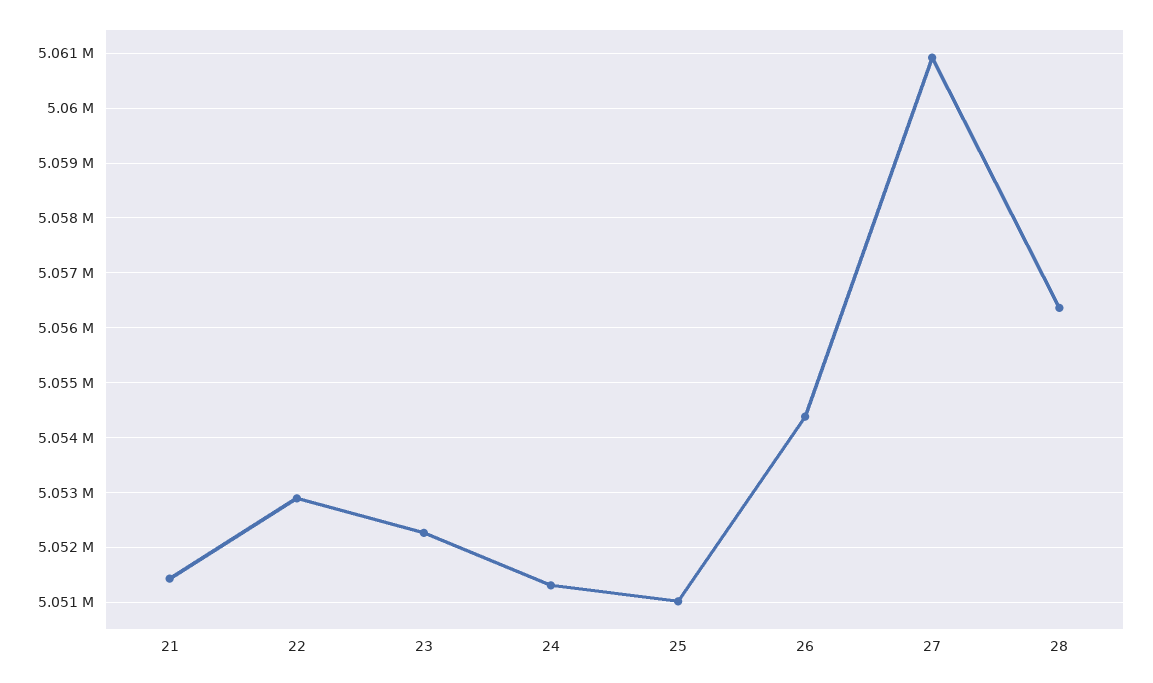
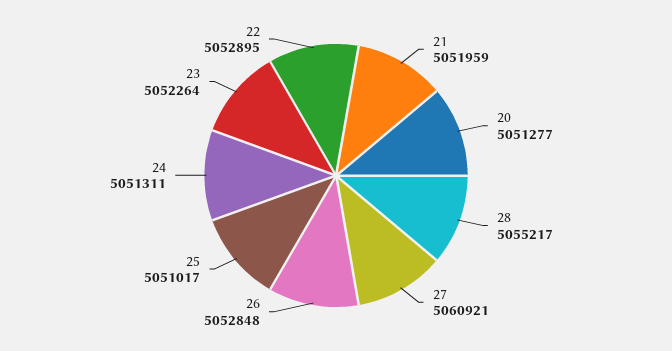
21: 5051400 -> 5051959
26: 5054400 -> 5052848
28: 5056400 -> 5055217
20: none -> 5051277

